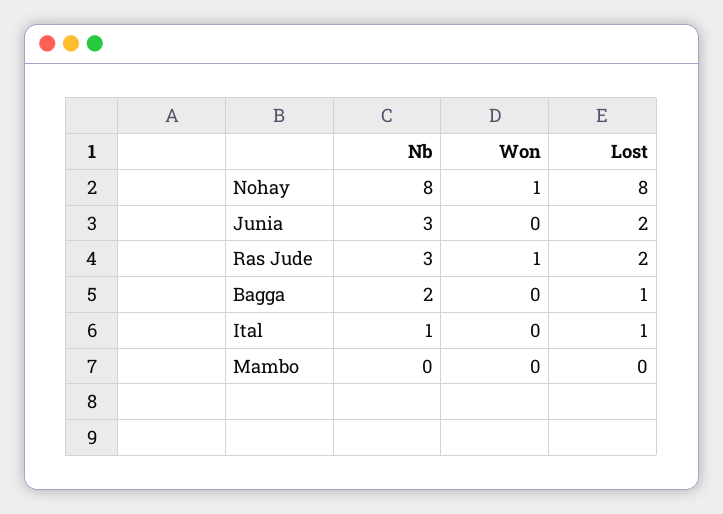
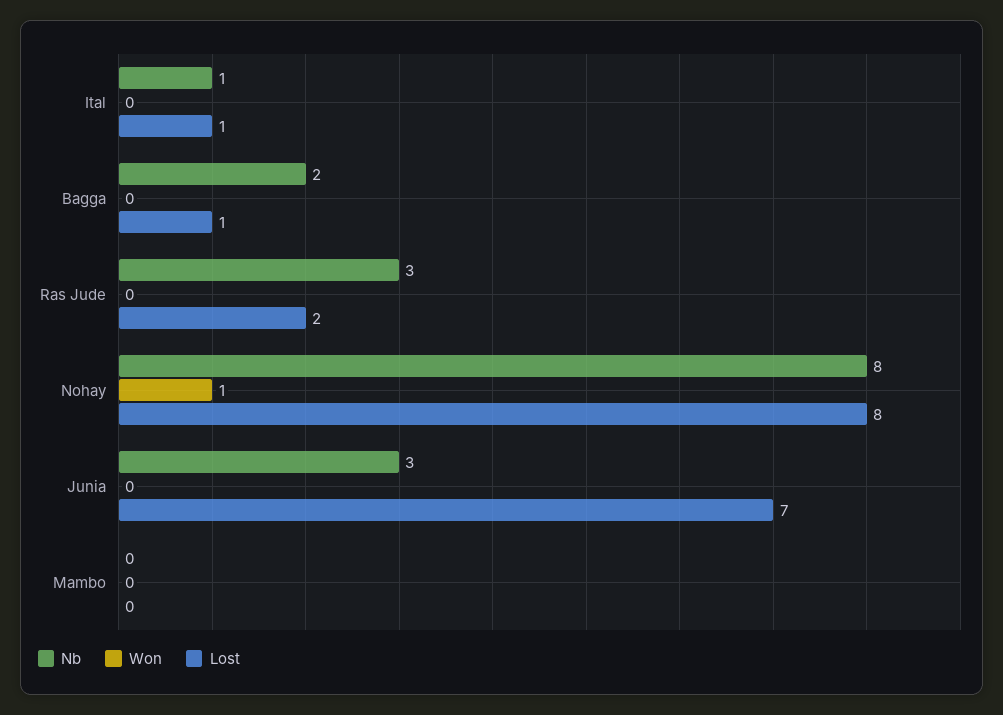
Lost, Junia: 2 -> 7
Won, Ras Jude: 1 -> 0

